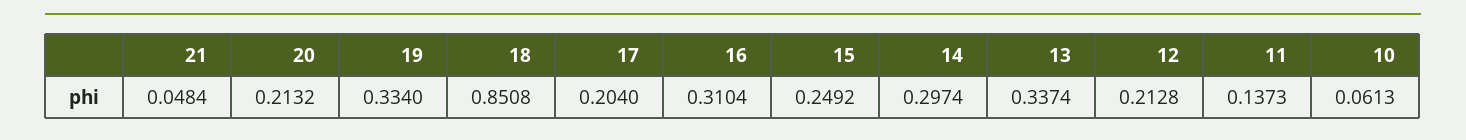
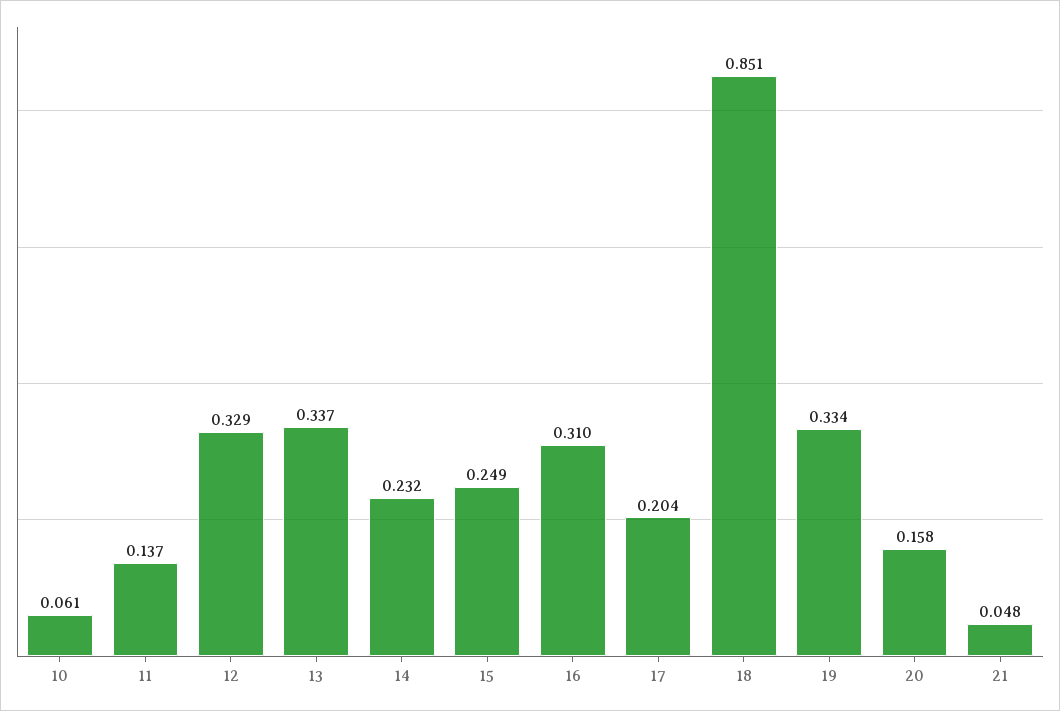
20: 0.2132 -> 0.158
14: 0.2974 -> 0.232
12: 0.2128 -> 0.329

